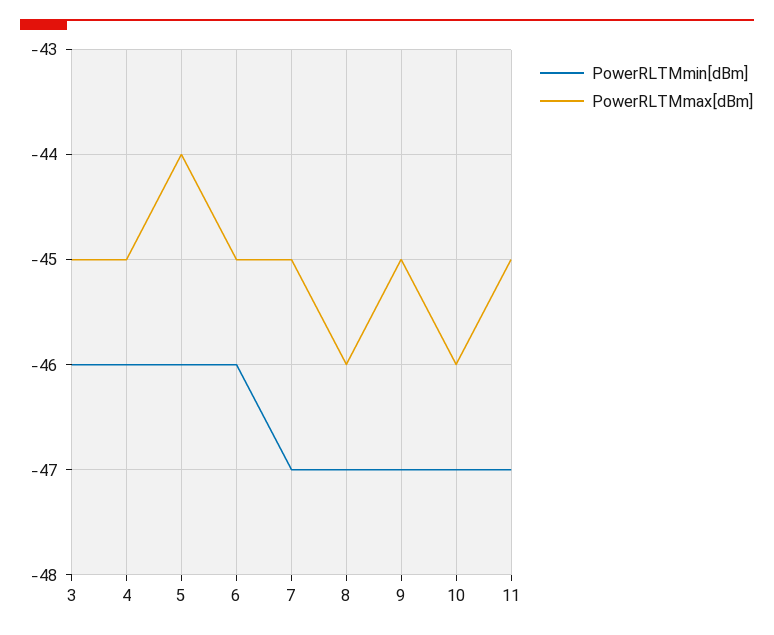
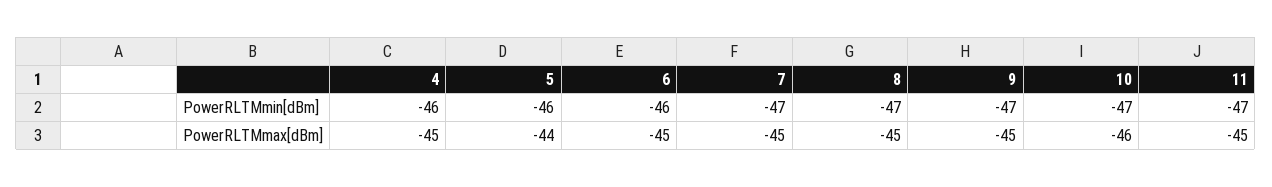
PowerRLTMmin[dBm], 3: -46 -> none
PowerRLTMmax[dBm], 3: -45 -> none
PowerRLTMmax[dBm], 8: -46 -> -45

